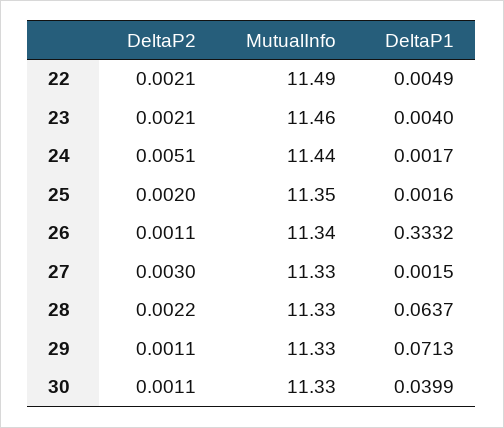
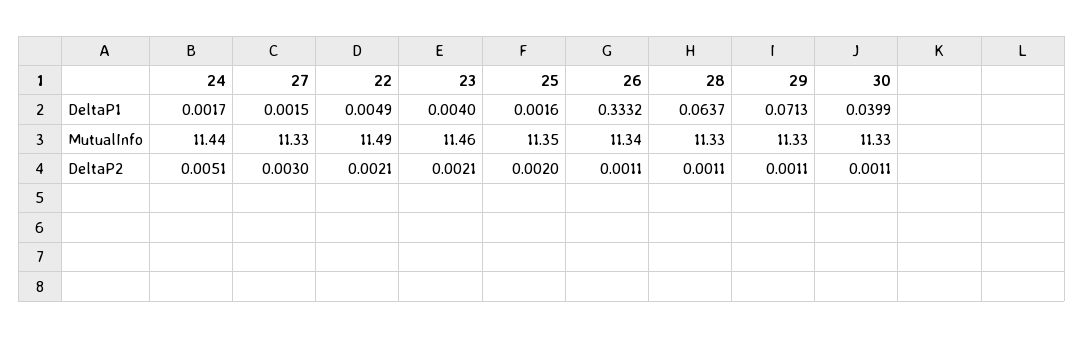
DeltaP2, 28: 0.0022 -> 0.0011

